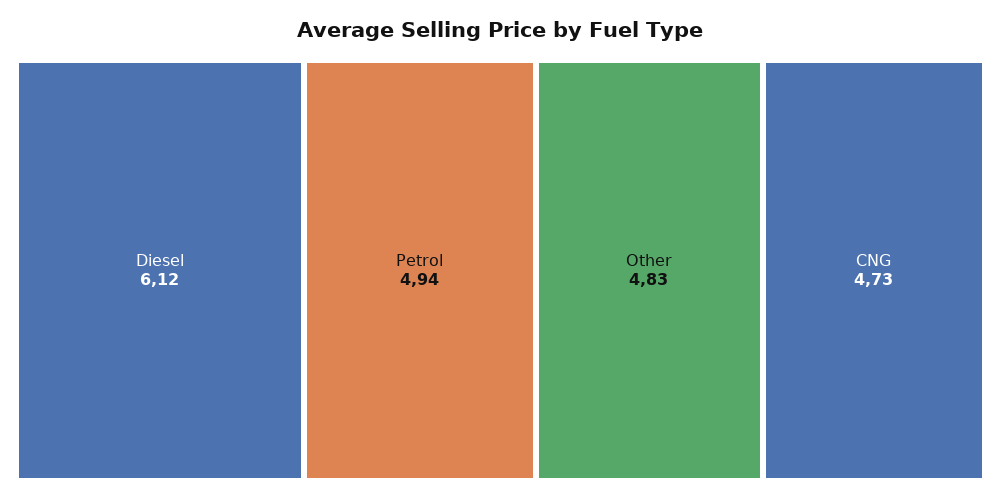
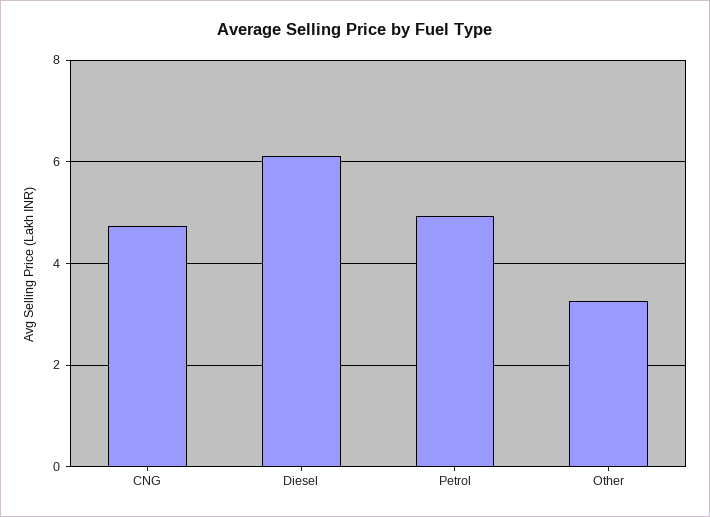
Other: 4.83 -> 3.2

